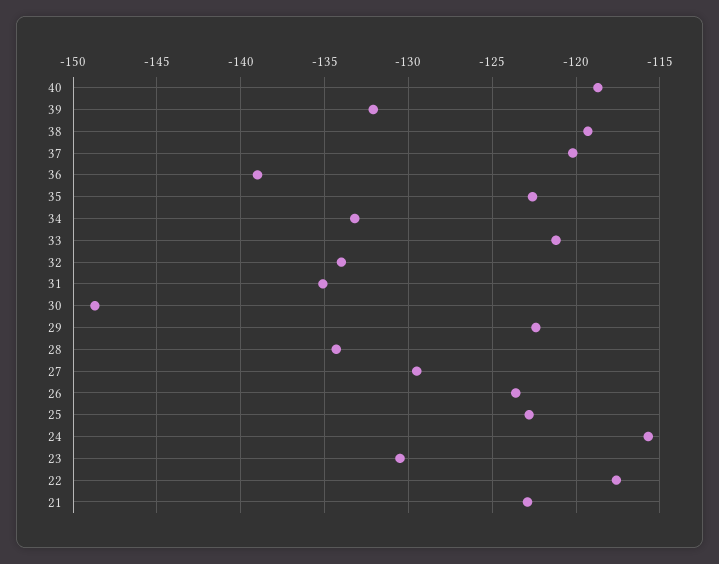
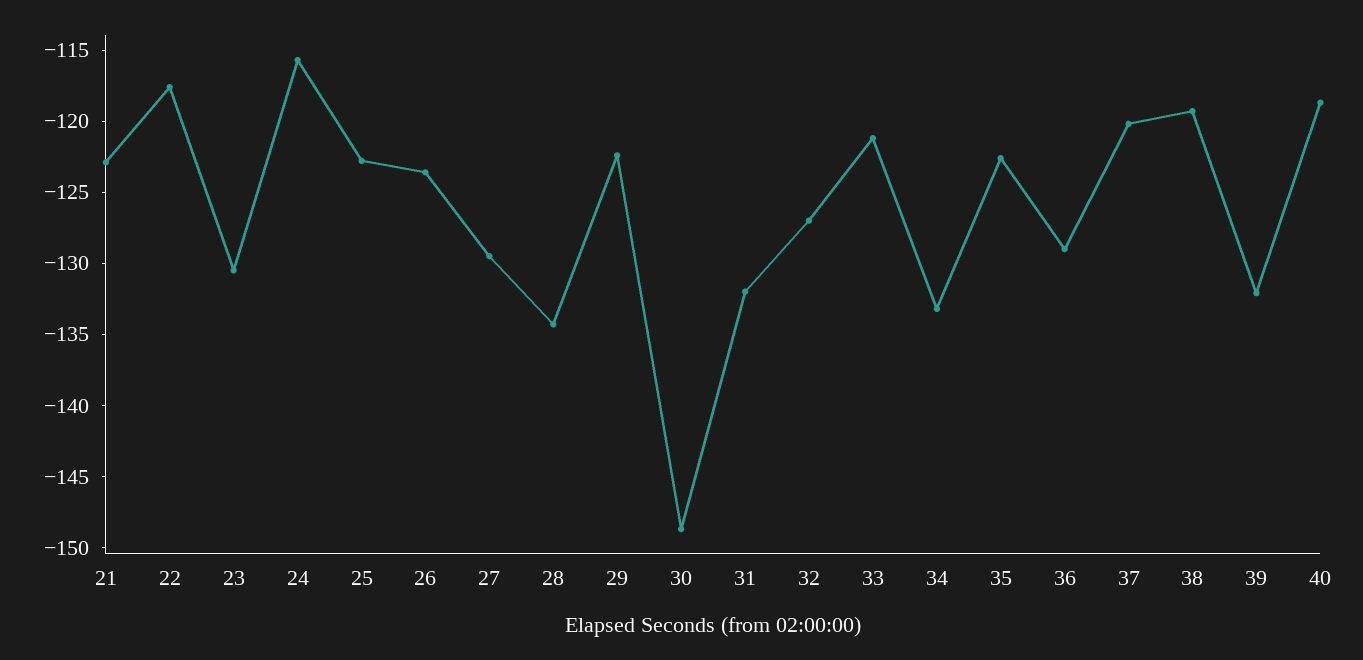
36: -139 -> -129
32: -134 -> -127
31: -135 -> -132

